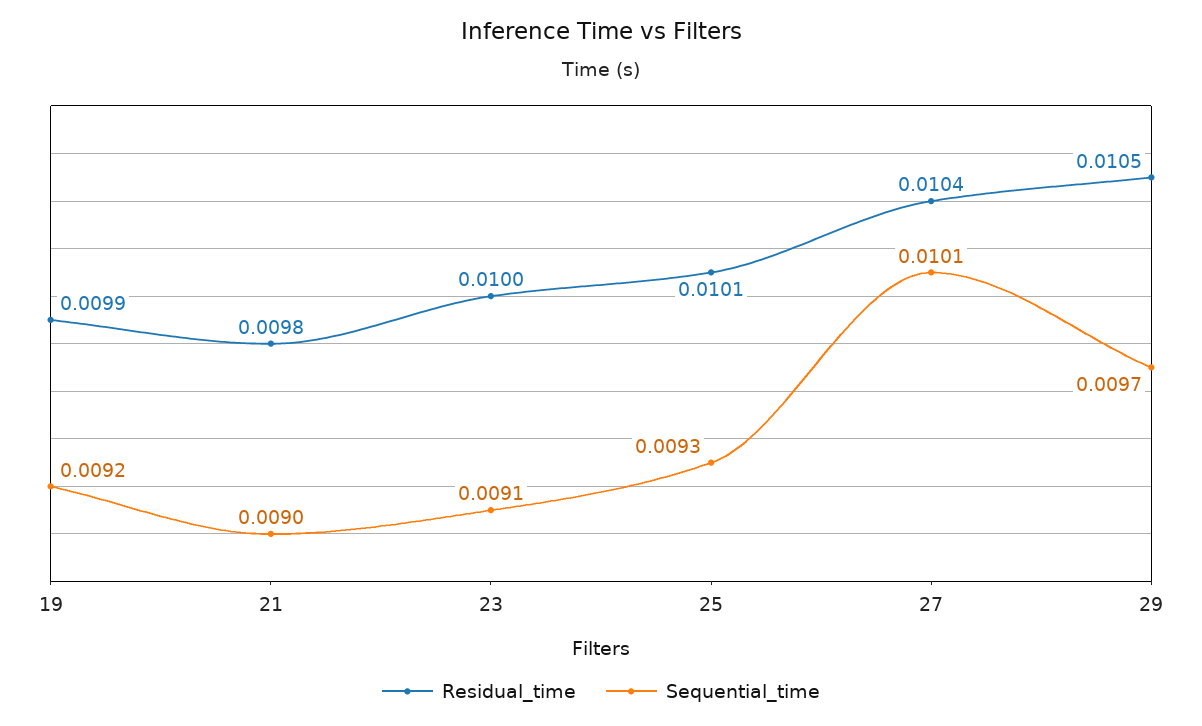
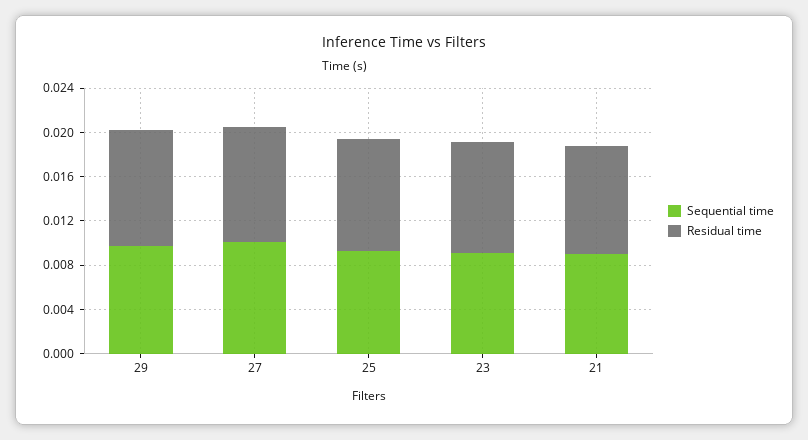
Residual_time, 19: 0.0099 -> none
Sequential_time, 19: 0.0092 -> none

